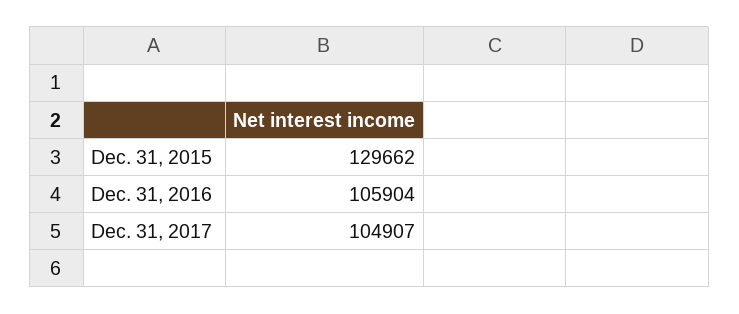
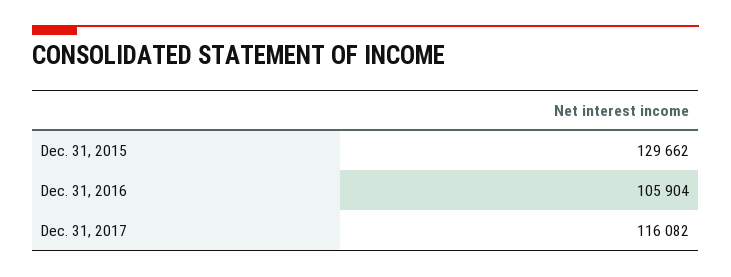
Dec. 31, 2017: 104907 -> 116082

